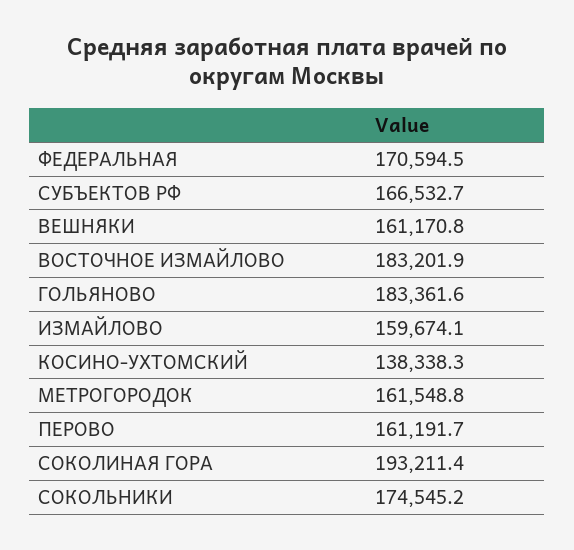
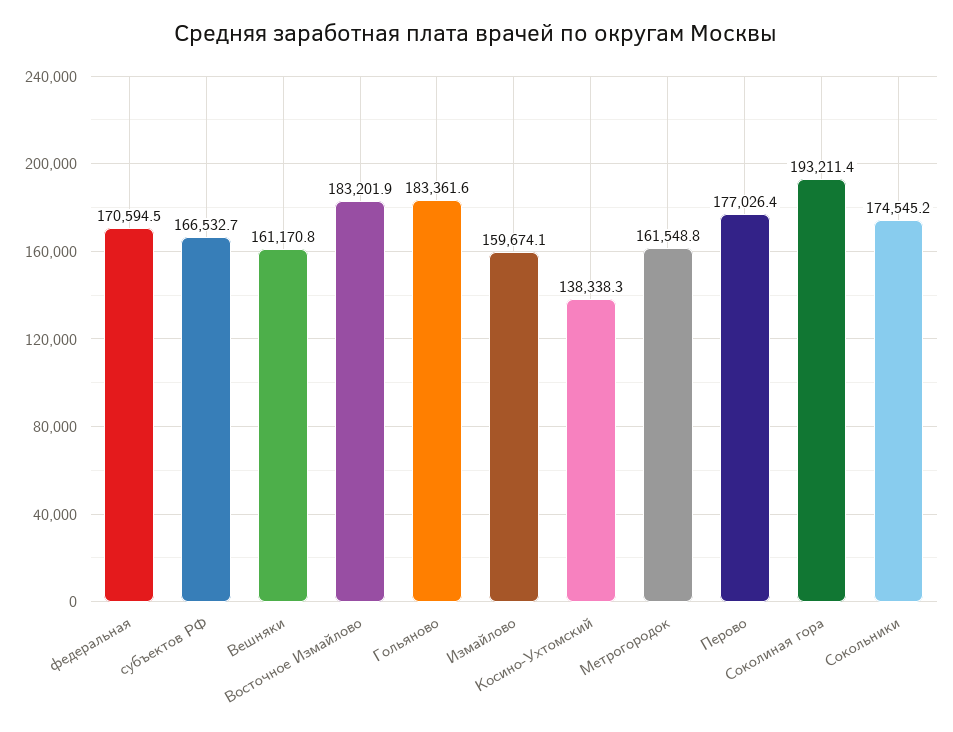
ПЕРОВО: 161191.7 -> 177026.4

